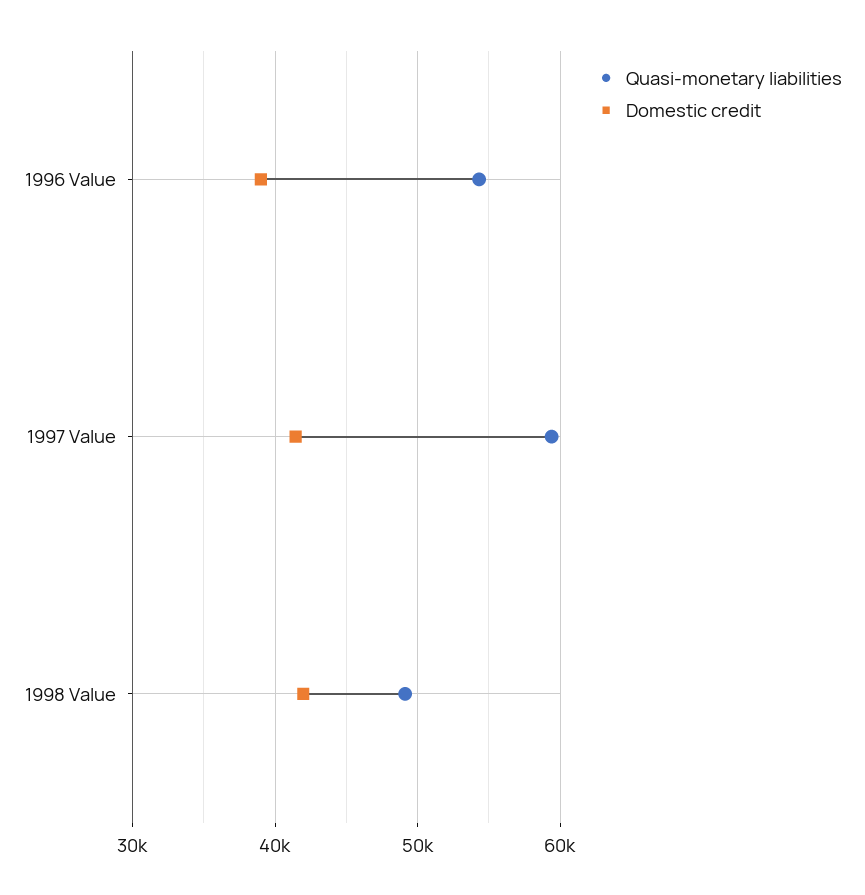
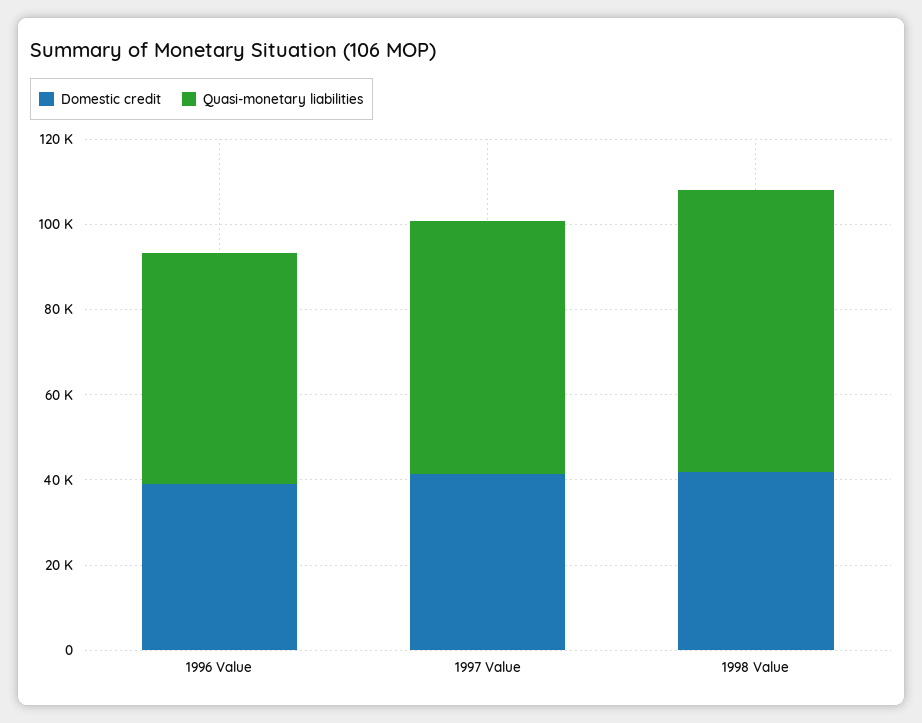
Quasi-monetary liabilities, 1998 Value: 49000 -> 65000

